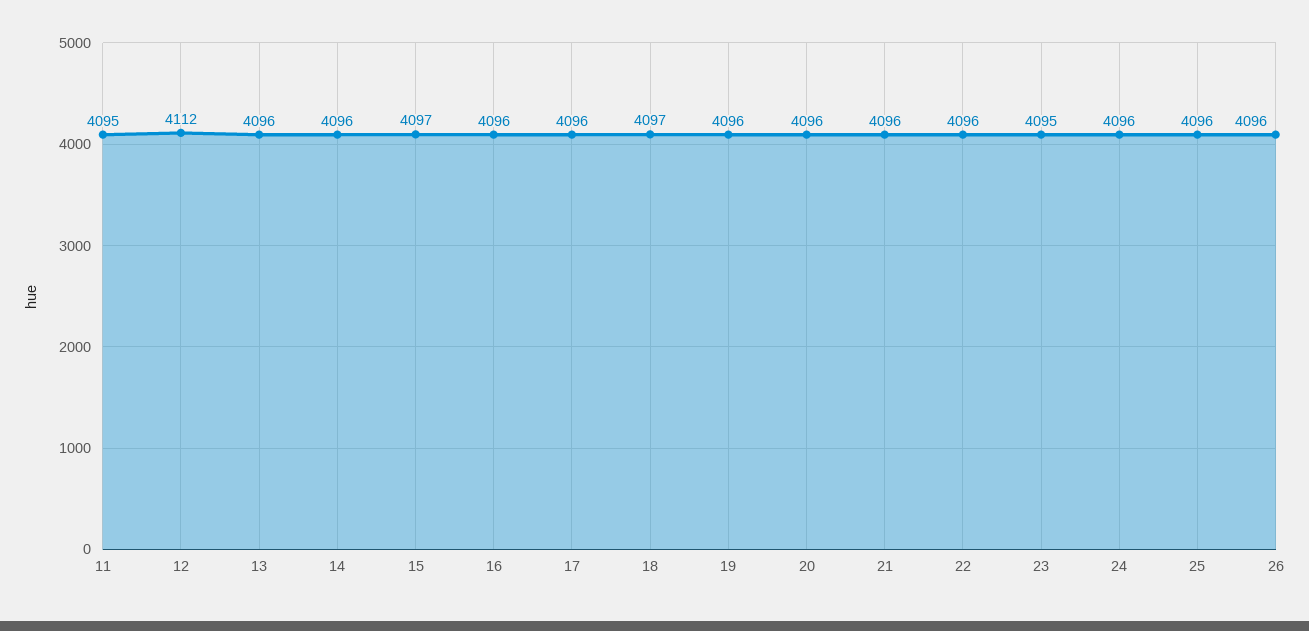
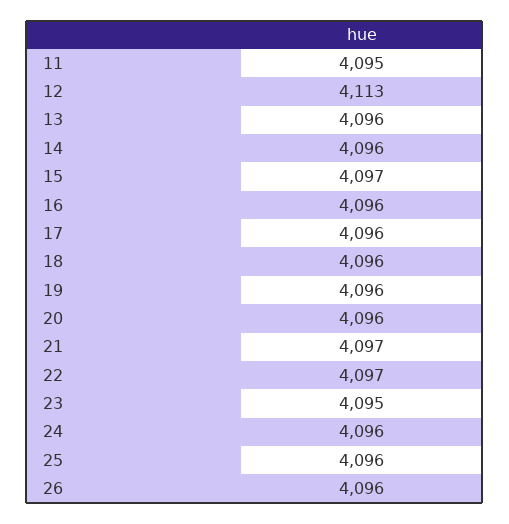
12: 4112 -> 4113
18: 4097 -> 4096
21: 4096 -> 4097
22: 4096 -> 4097

